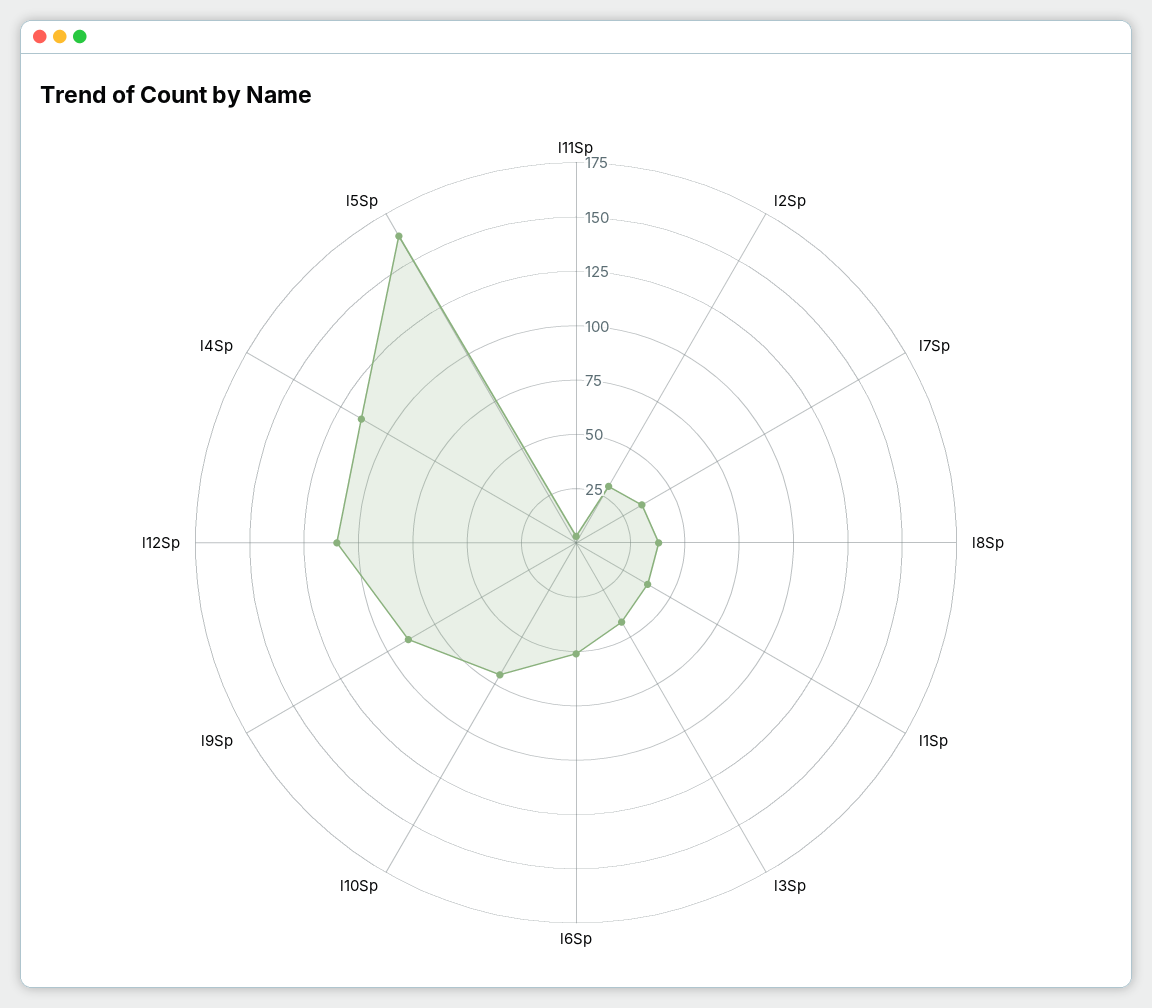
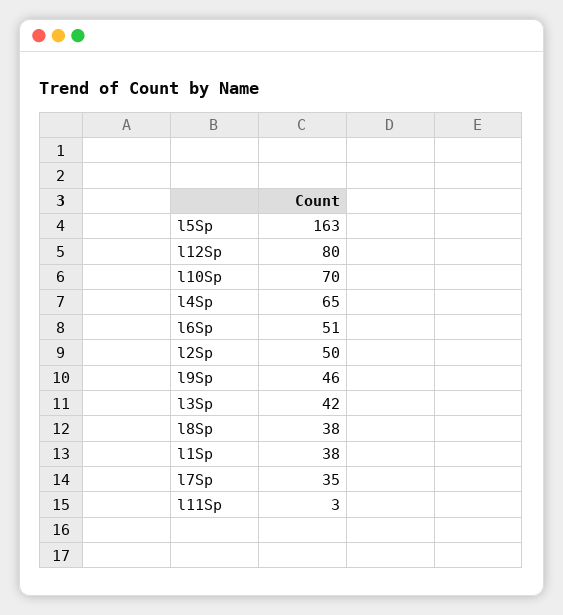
l2Sp: 30 -> 50
l9Sp: 90 -> 46
l12Sp: 110 -> 80
l4Sp: 115 -> 65

